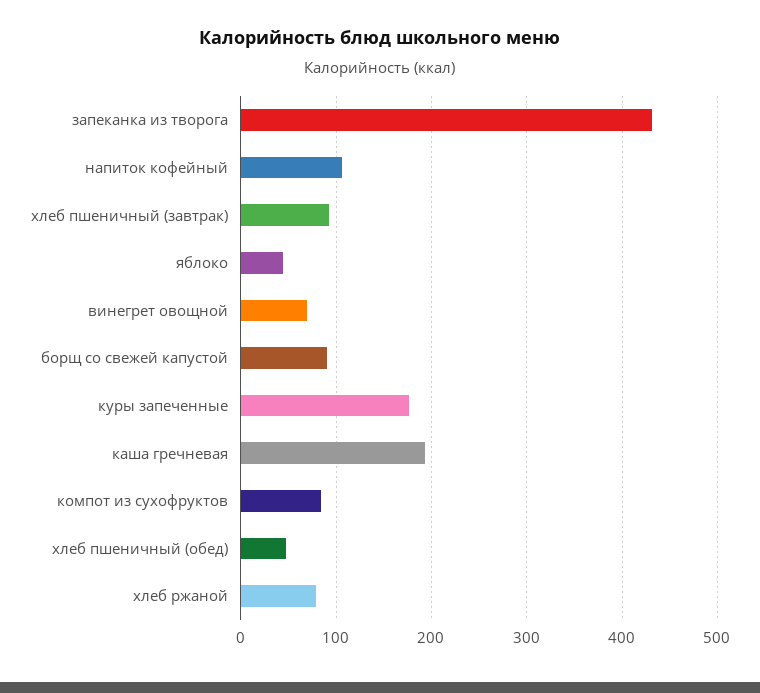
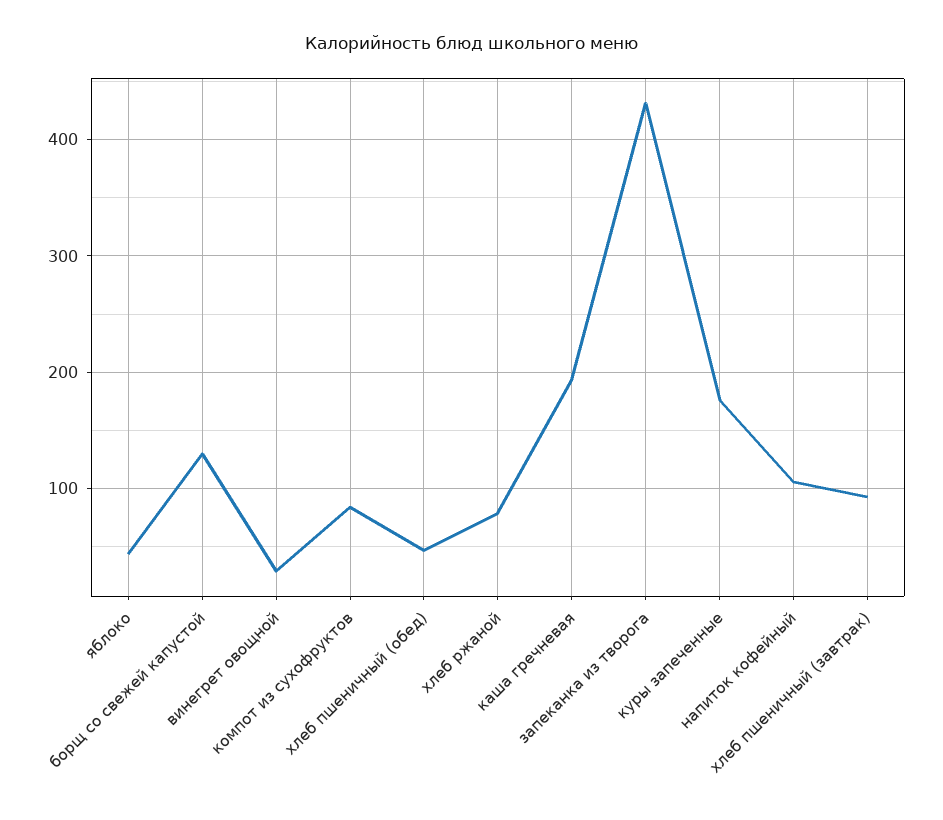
винегрет овощной: 70 -> 30
борщ со свежей капустой: 90 -> 130

